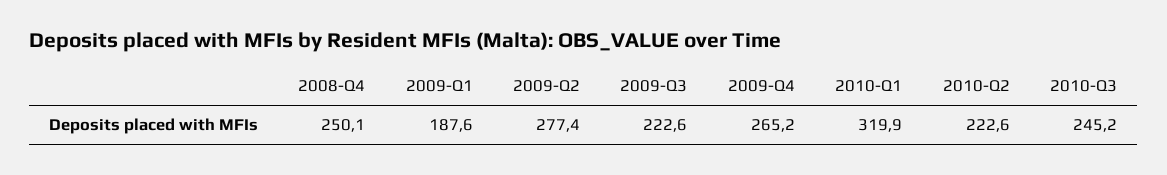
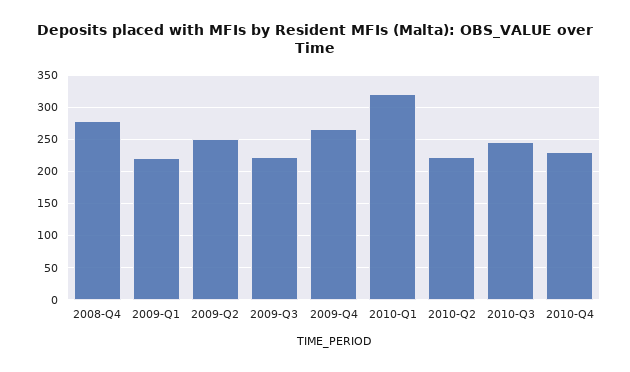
2008-Q4: 250.1 -> 280
2009-Q1: 187.6 -> 220
2009-Q2: 277.4 -> 250
2010-Q4: none -> 230

